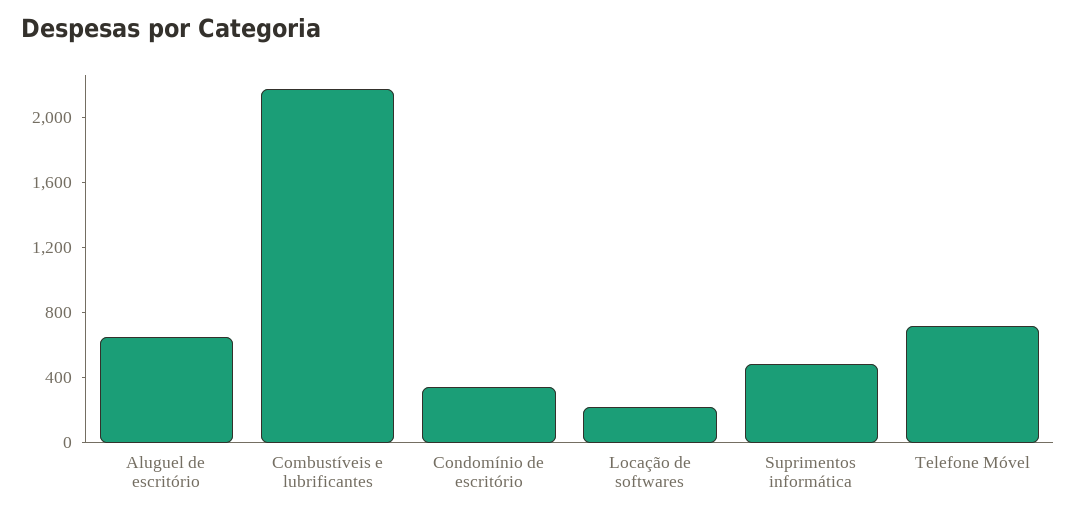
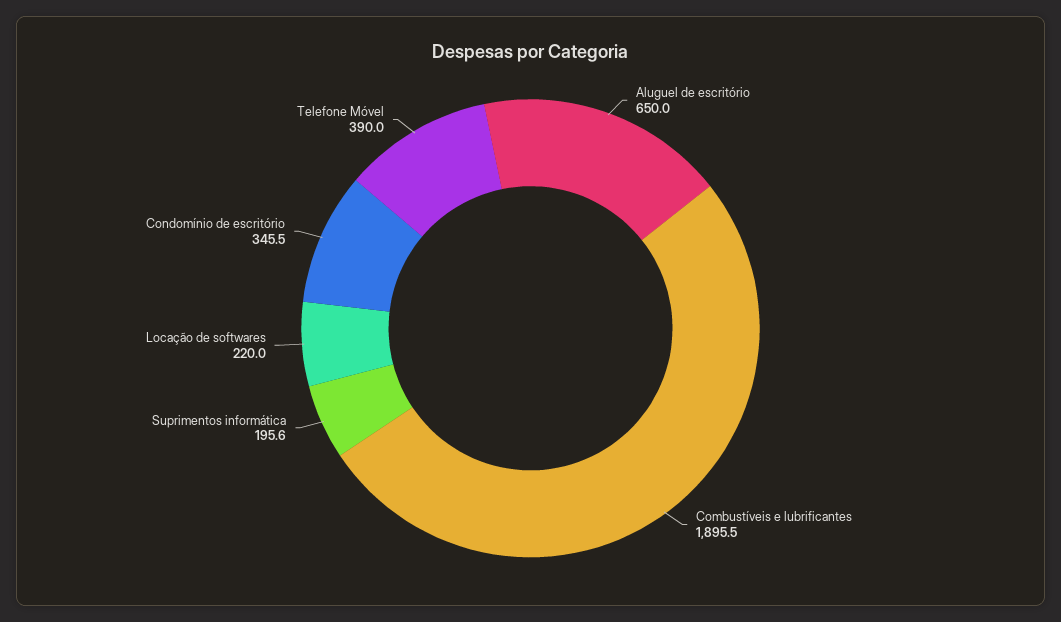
Combustíveis e lubrificantes: 2200 -> 1895.5
Suprimentos informática: 500 -> 195.6
Telefone Móvel: 700 -> 390

